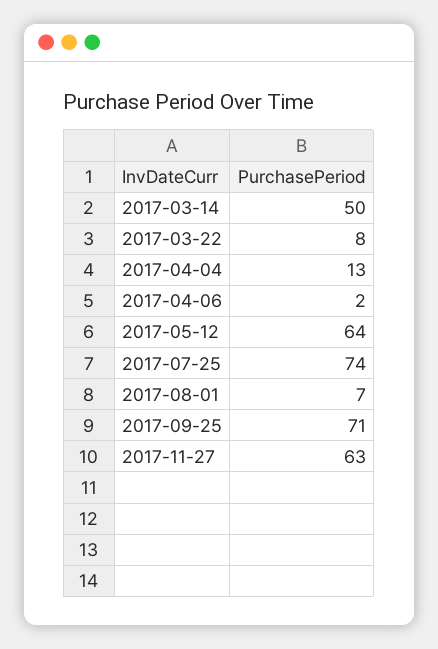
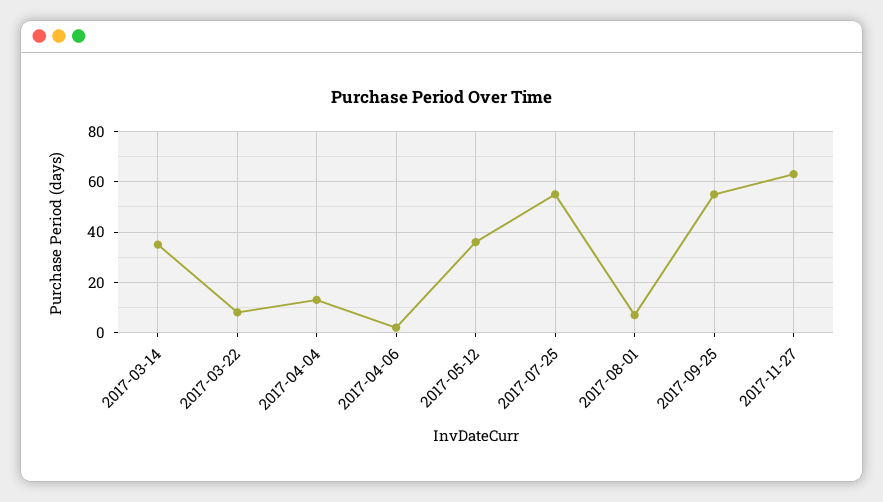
2017-03-14: 50 -> 35
2017-05-12: 64 -> 35
2017-07-25: 74 -> 55
2017-09-25: 71 -> 55

